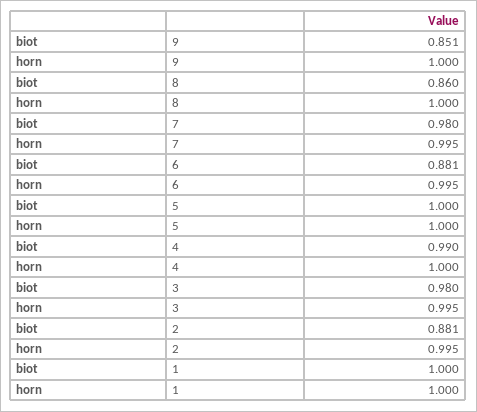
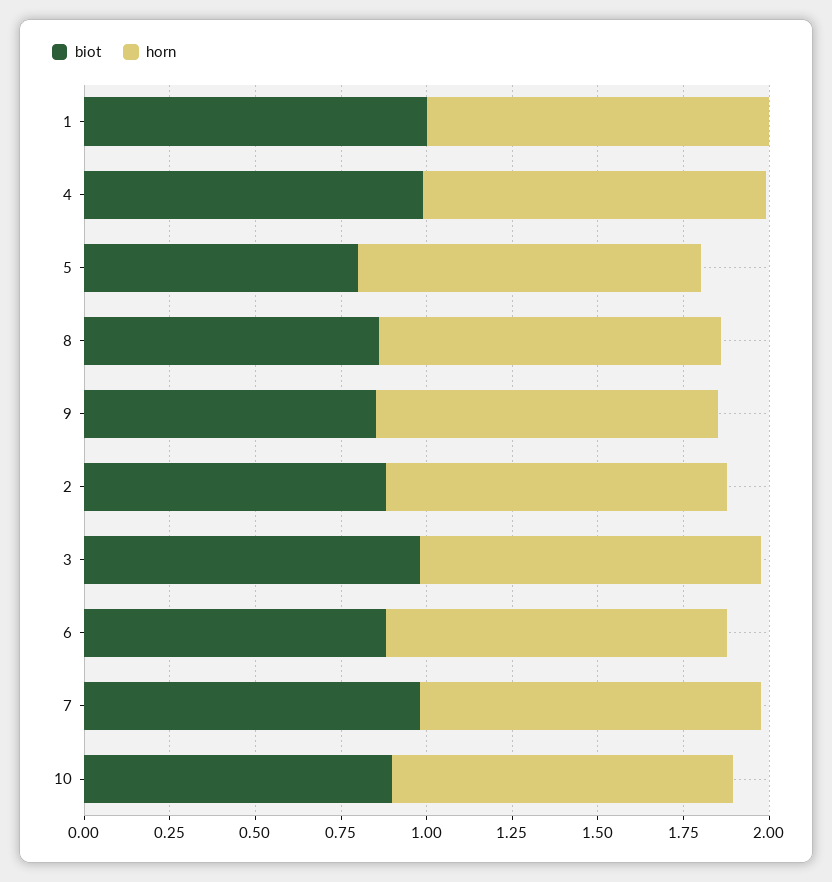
biot, 5: 1 -> 0.8
biot, 10: none -> 0.9
horn, 10: none -> 1

